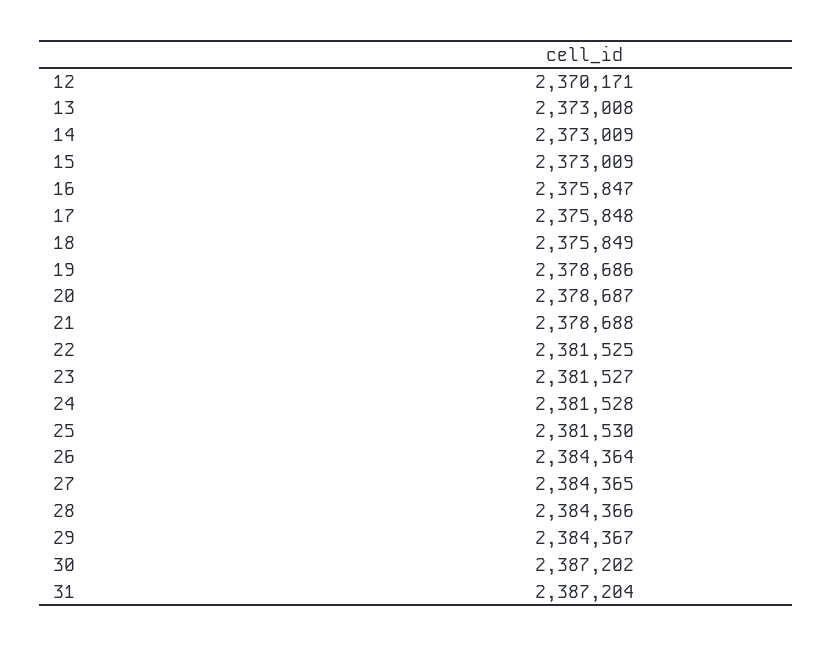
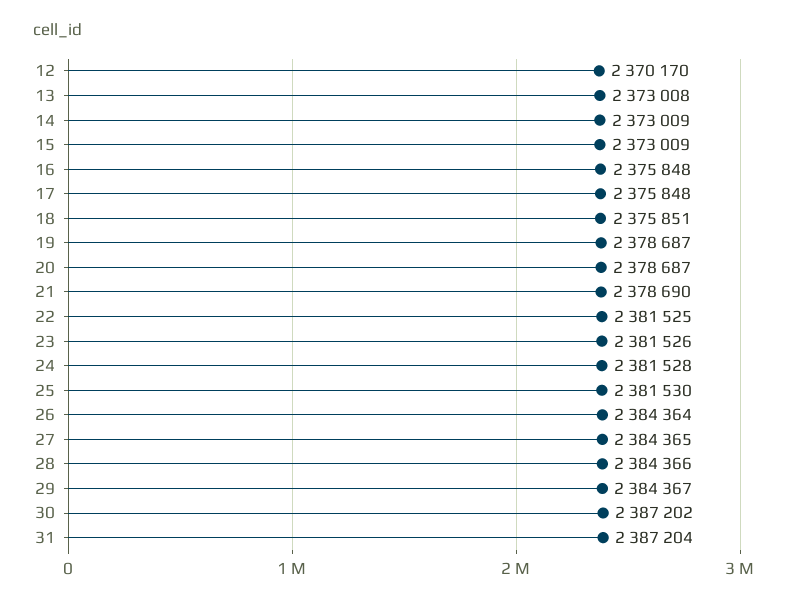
12: 2370171 -> 2370170
16: 2375847 -> 2375848
18: 2375849 -> 2375851
19: 2378686 -> 2378687
21: 2378688 -> 2378690
23: 2381527 -> 2381526

